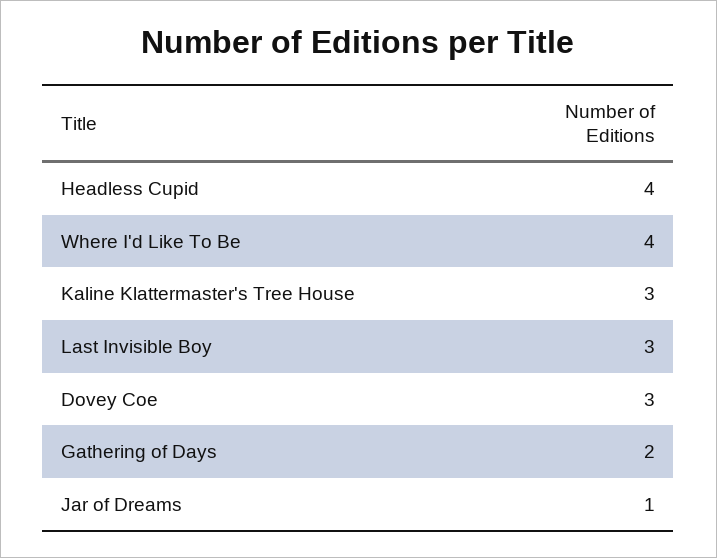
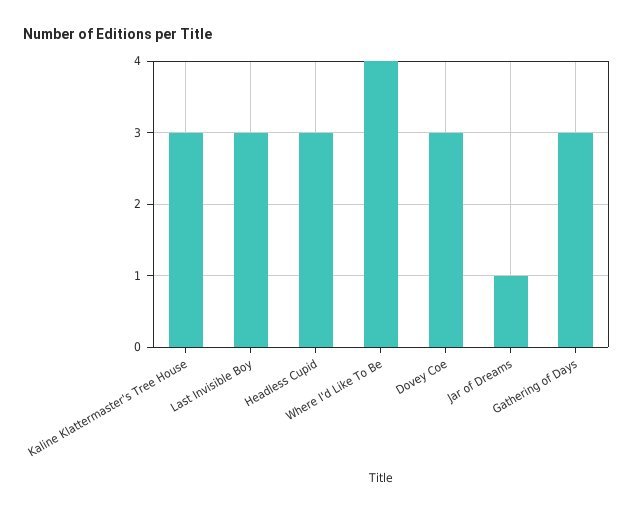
Headless Cupid: 4 -> 3
Gathering of Days: 2 -> 3

